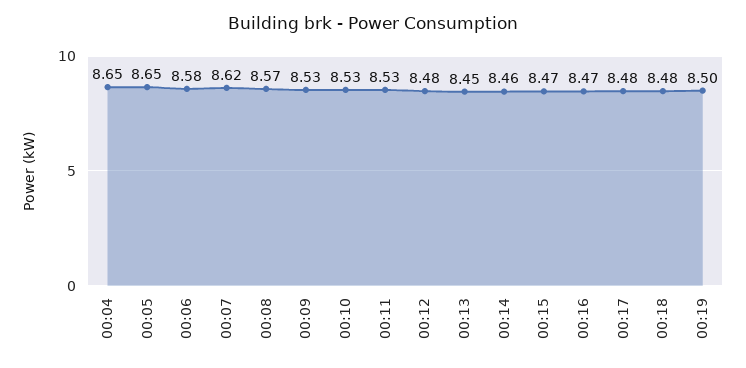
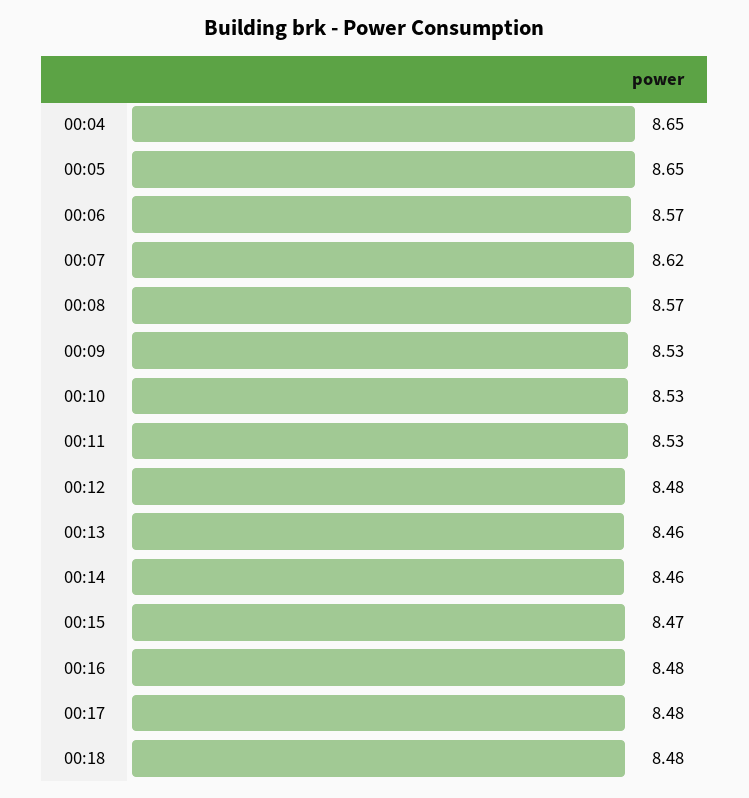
00:06: 8.58 -> 8.57
00:13: 8.45 -> 8.46
00:16: 8.47 -> 8.48
00:19: 8.5 -> none

